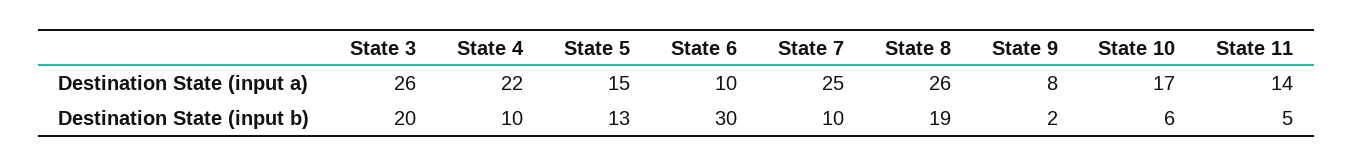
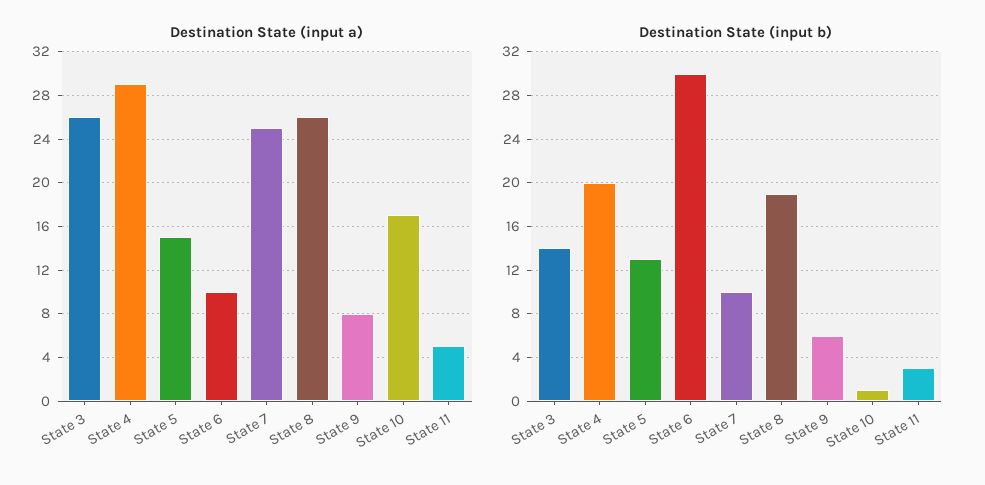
Destination State (input a), State 4: 22 -> 29
Destination State (input a), State 11: 14 -> 5
Destination State (input b), State 3: 20 -> 14
Destination State (input b), State 4: 10 -> 20
Destination State (input b), State 9: 2 -> 6
Destination State (input b), State 10: 6 -> 1
Destination State (input b), State 11: 5 -> 3

